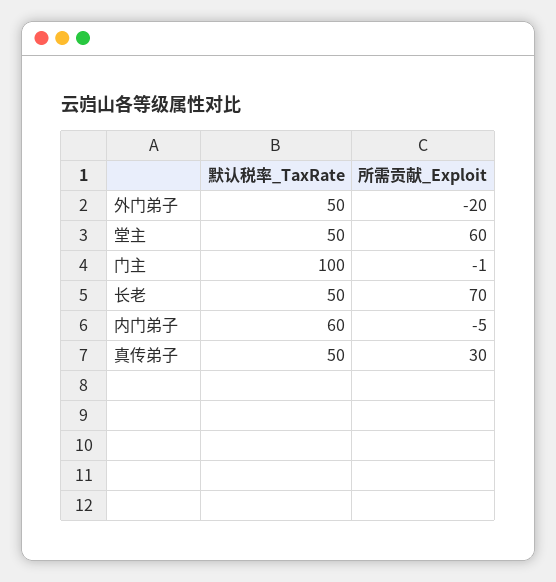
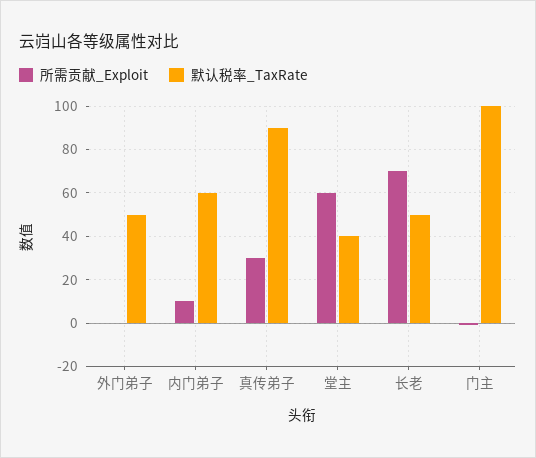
所需贡献_Exploit, 外门弟子: -20 -> 0
默认税率_TaxRate, 堂主: 50 -> 40
所需贡献_Exploit, 内门弟子: -5 -> 10
默认税率_TaxRate, 真传弟子: 50 -> 90

